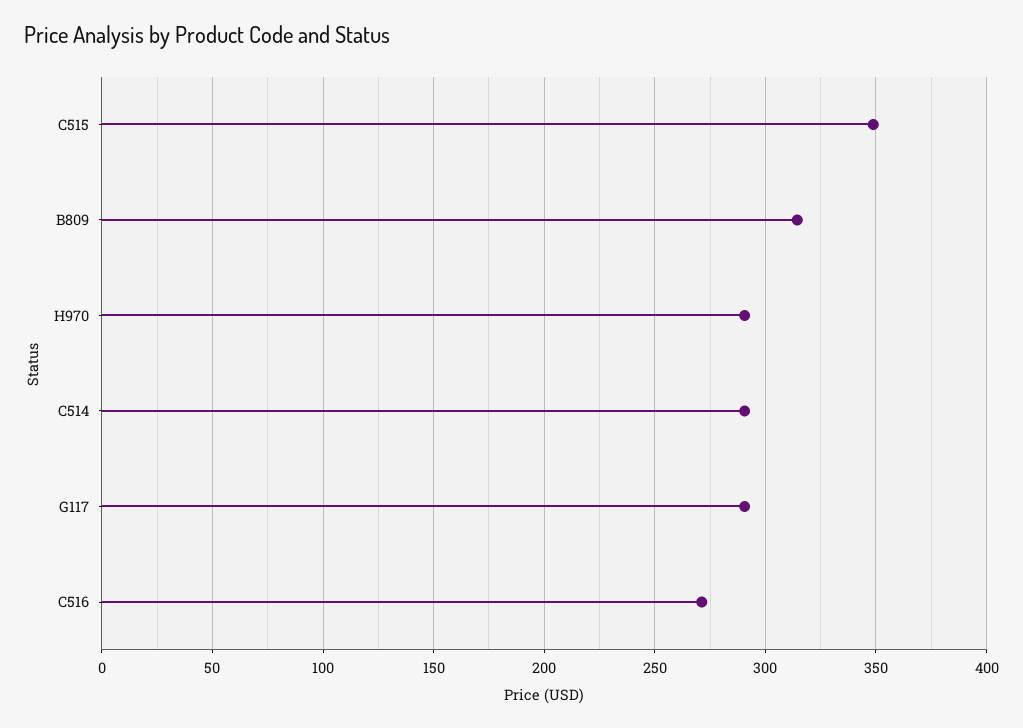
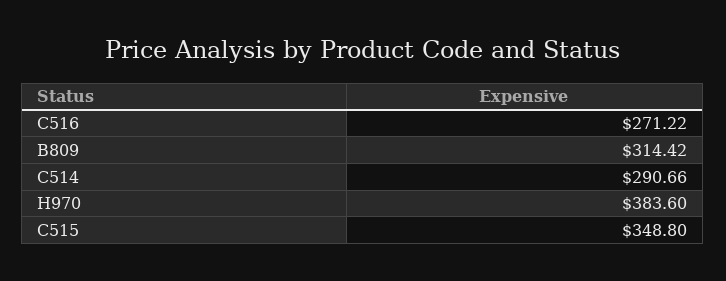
H970: 290 -> 383.6
G117: 290 -> none

